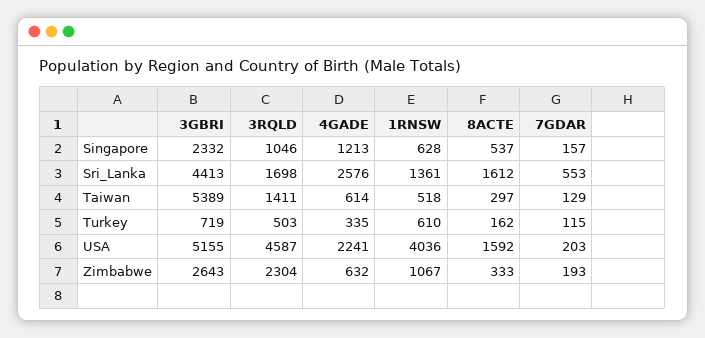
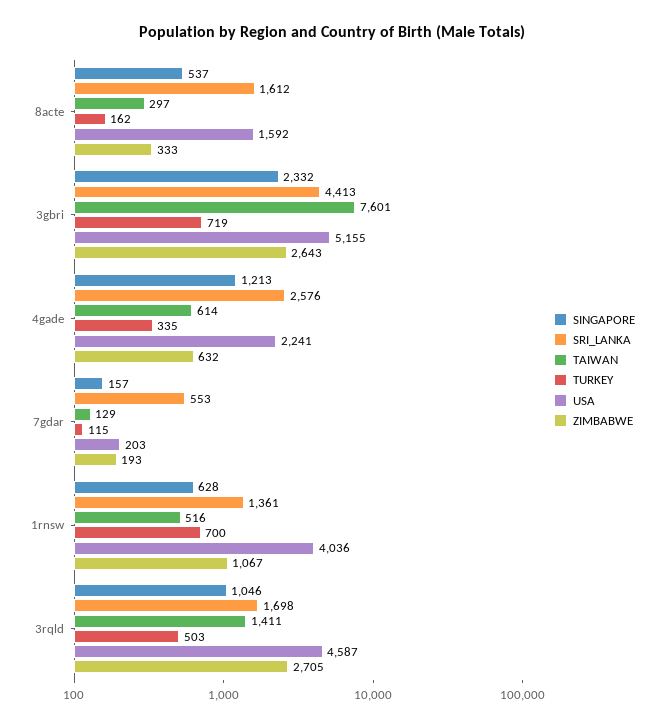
Taiwan, 3GBRI: 5389 -> 7601
Taiwan, 1RNSW: 518 -> 516
Turkey, 1RNSW: 610 -> 700
Zimbabwe, 3RQLD: 2304 -> 2705

